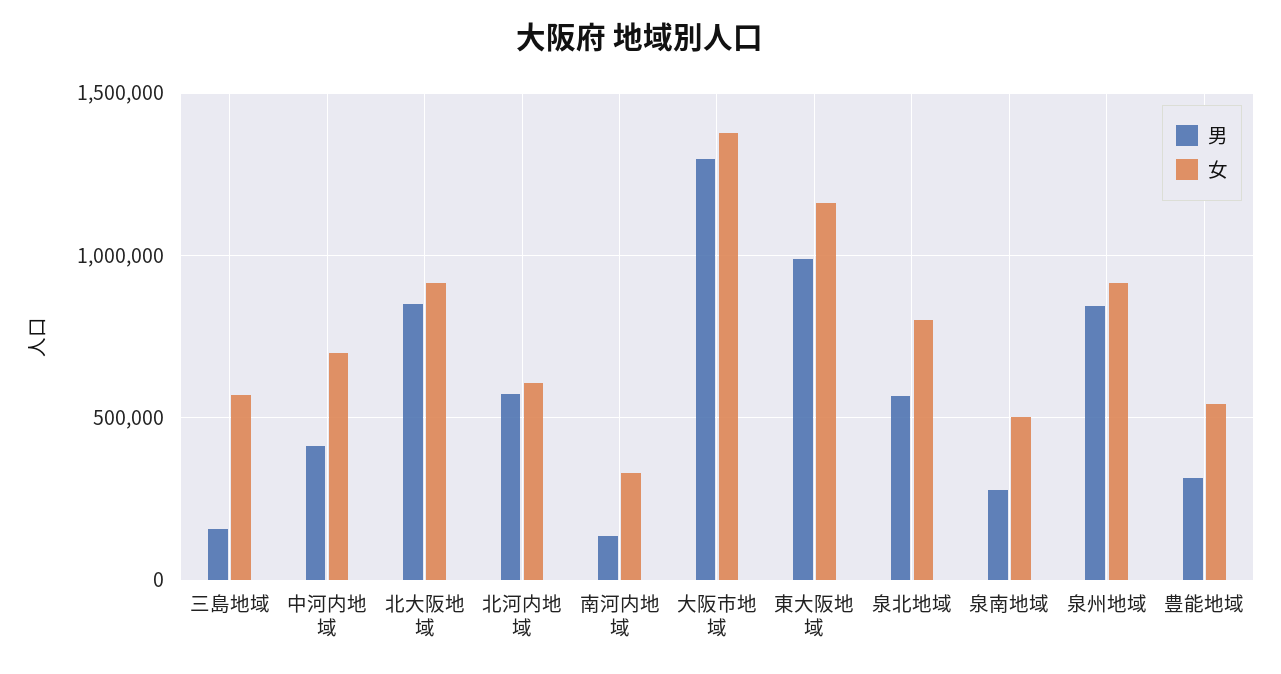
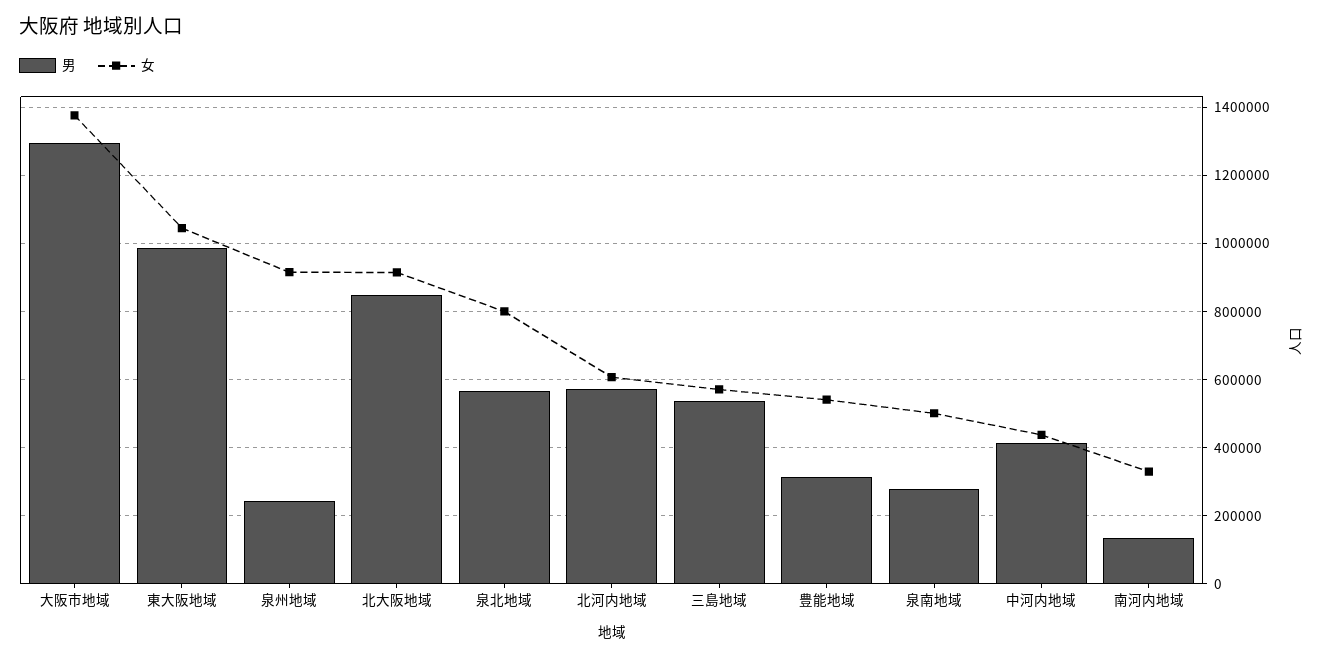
男, 三島地域: 150000 -> 540000
女, 中河内地域: 700000 -> 440000
女, 東大阪地域: 1150000 -> 1040000
男, 泉州地域: 850000 -> 240000

